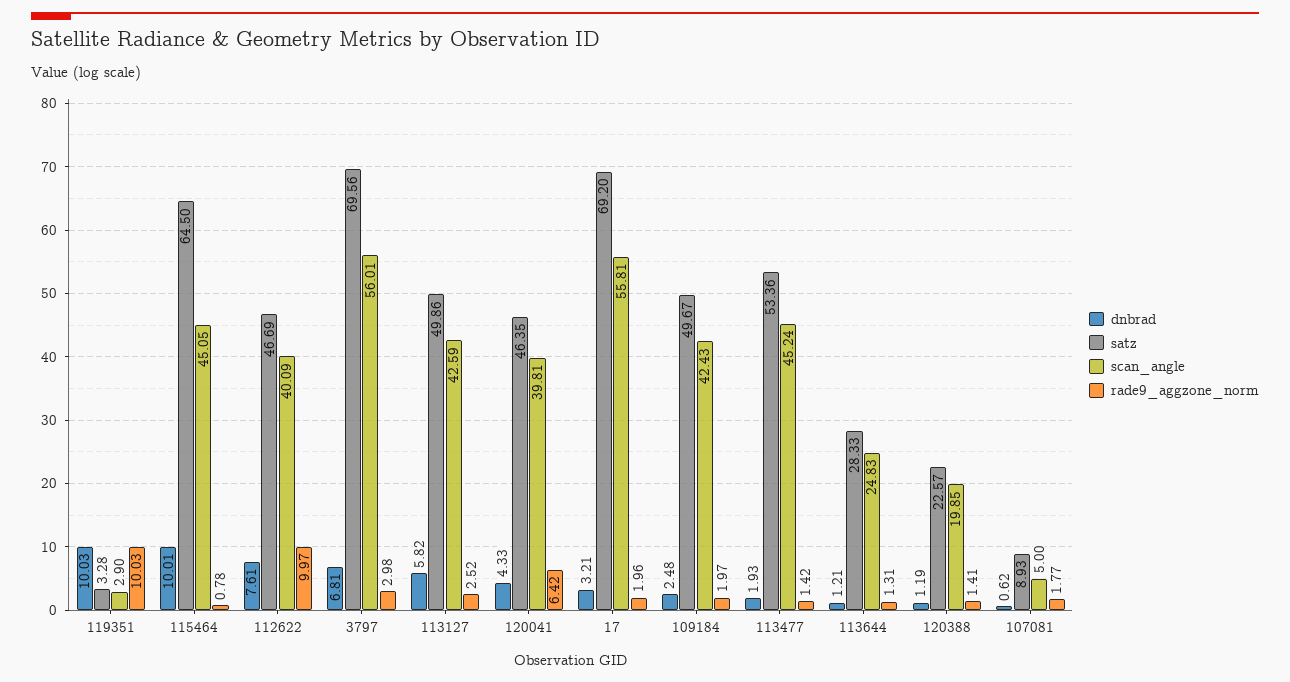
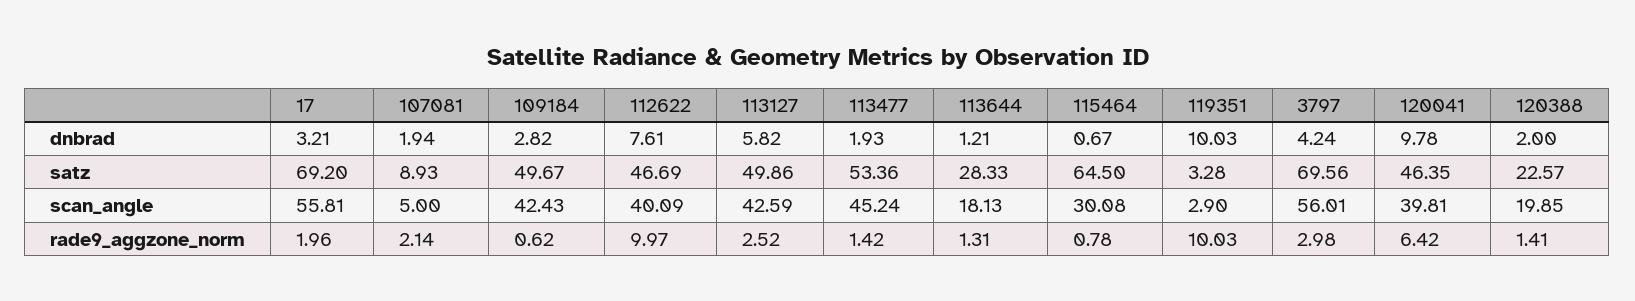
dnbrad, 115464: 10.01 -> 0.67
scan_angle, 115464: 45.05 -> 30.08
dnbrad, 3797: 6.81 -> 4.24
dnbrad, 120041: 4.33 -> 9.78
dnbrad, 109184: 2.48 -> 2.82
rade9_aggzone_norm, 109184: 1.97 -> 0.62
scan_angle, 113644: 24.83 -> 18.13
dnbrad, 120388: 1.19 -> 2
dnbrad, 107081: 0.62 -> 1.94
rade9_aggzone_norm, 107081: 1.77 -> 2.14

